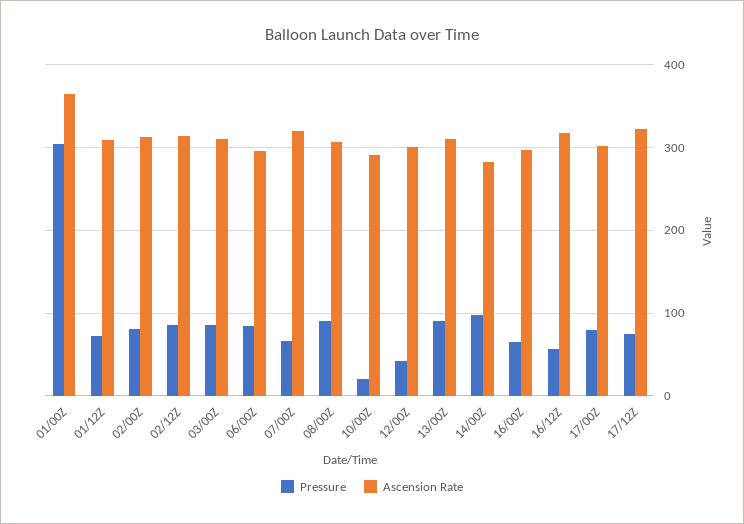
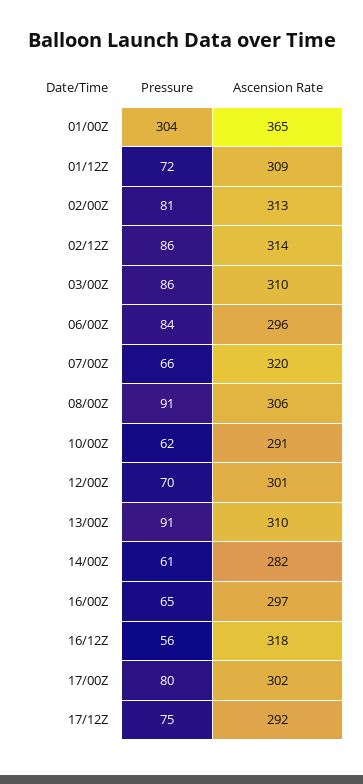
Pressure, 10/00Z: 20 -> 62
Pressure, 12/00Z: 40 -> 70
Pressure, 14/00Z: 100 -> 61
Ascension Rate, 17/12Z: 320 -> 292

